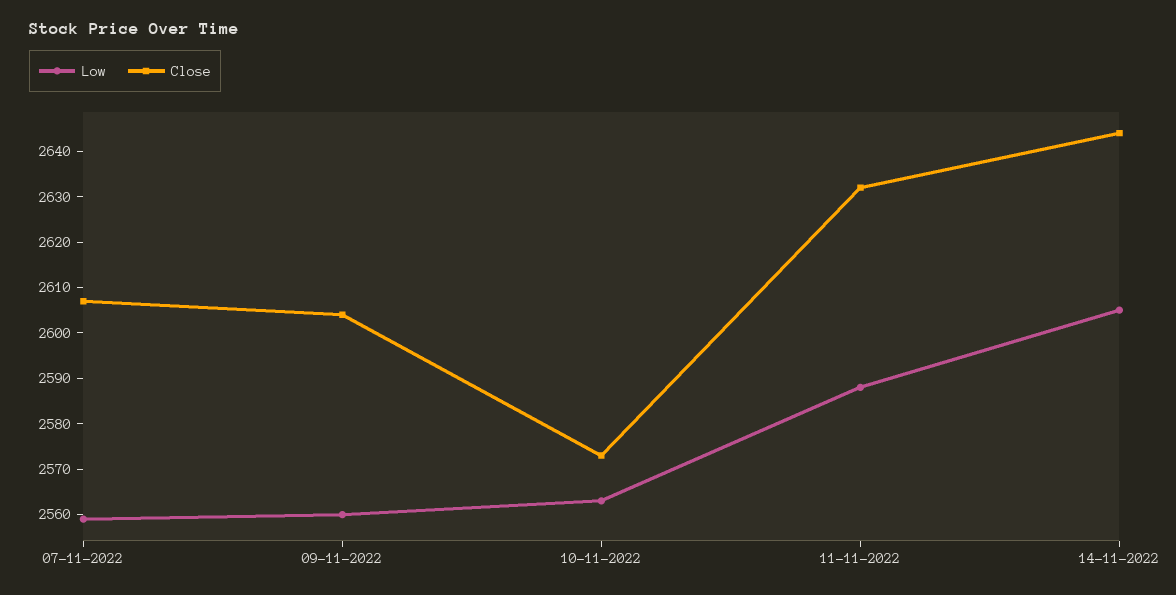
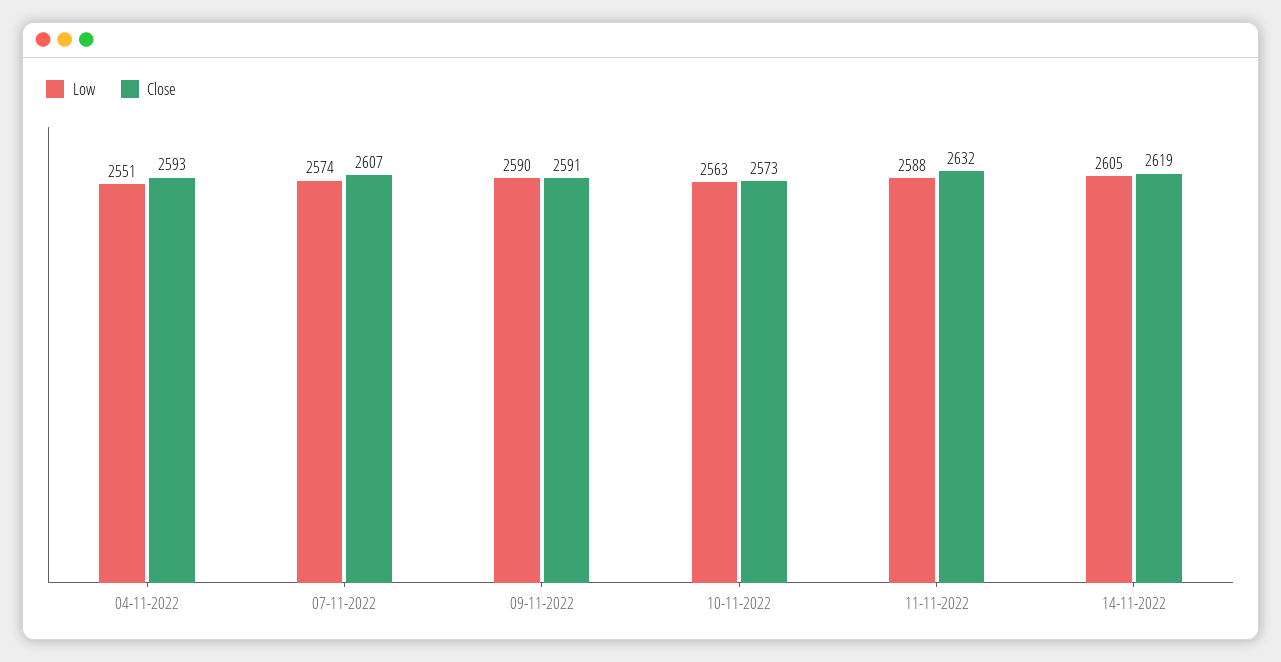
Low, 07-11-2022: 2560 -> 2574
Low, 09-11-2022: 2560 -> 2590
Close, 09-11-2022: 2605 -> 2591
Close, 14-11-2022: 2645 -> 2619
Low, 04-11-2022: none -> 2551
Close, 04-11-2022: none -> 2593

